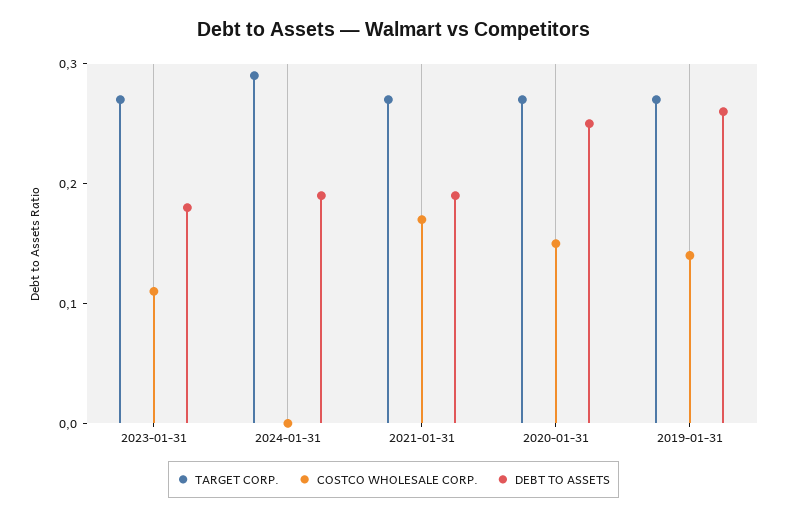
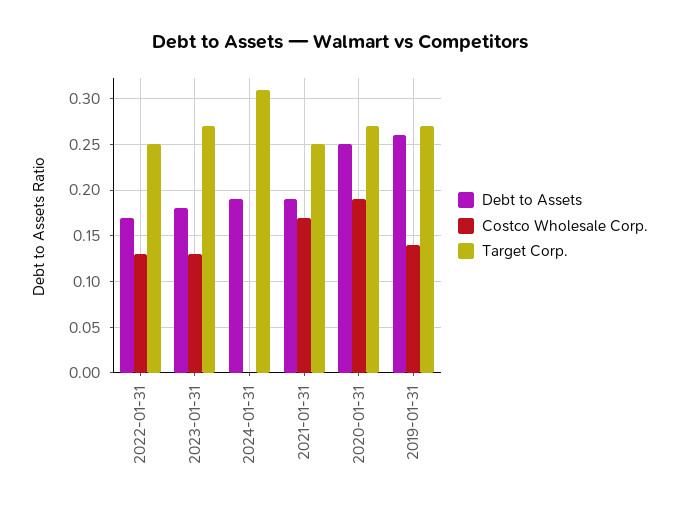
COSTCO WHOLESALE CORP., 2023-01-31: 0.11 -> 0.13
TARGET CORP., 2024-01-31: 0.29 -> 0.31
TARGET CORP., 2021-01-31: 0.27 -> 0.25
COSTCO WHOLESALE CORP., 2020-01-31: 0.15 -> 0.19
DEBT TO ASSETS, 2022-01-31: none -> 0.17
COSTCO WHOLESALE CORP., 2022-01-31: none -> 0.13
TARGET CORP., 2022-01-31: none -> 0.25

